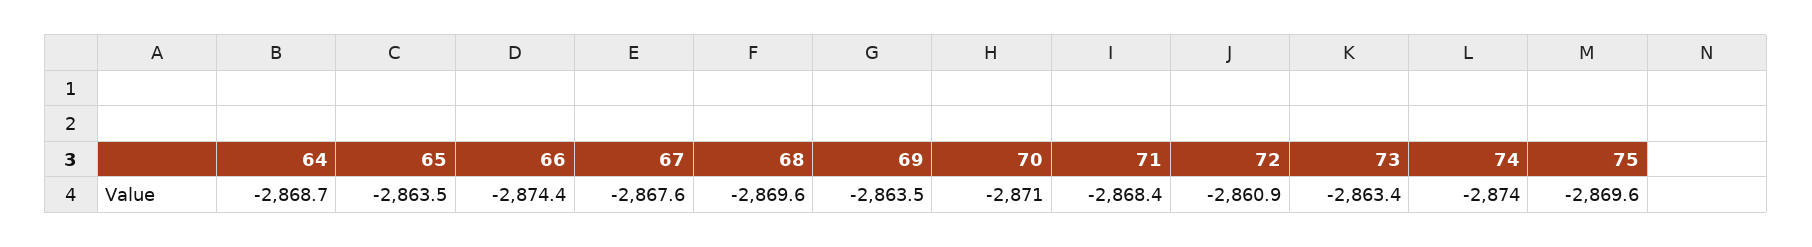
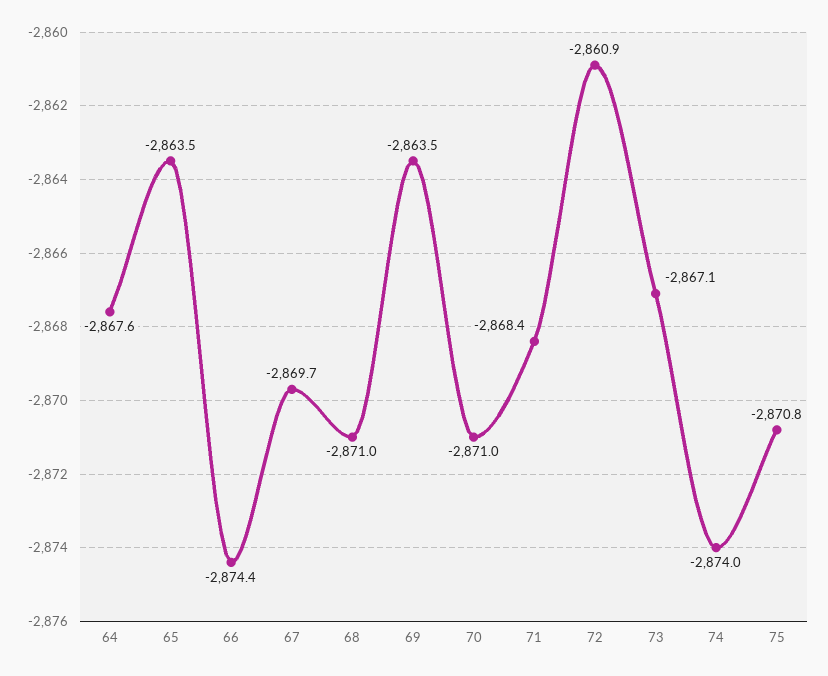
64: -2868.7 -> -2867.6
67: -2867.6 -> -2869.7
68: -2869.6 -> -2871
73: -2863.4 -> -2867.1
75: -2869.6 -> -2870.8

